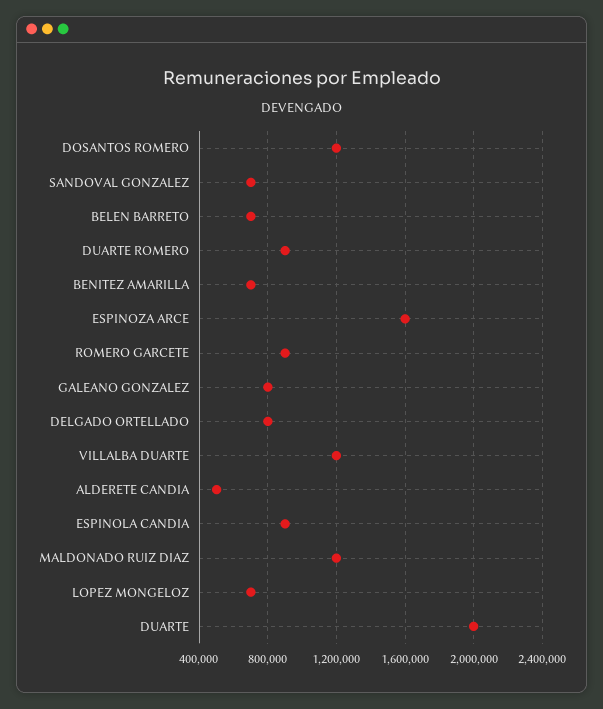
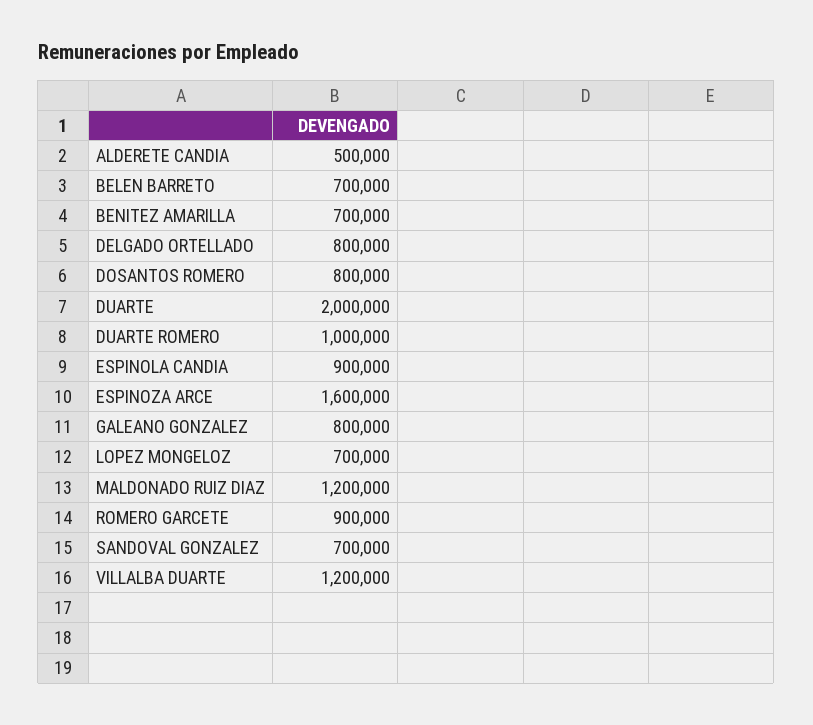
DOSANTOS ROMERO: 1200000 -> 800000
DUARTE ROMERO: 900000 -> 1000000

